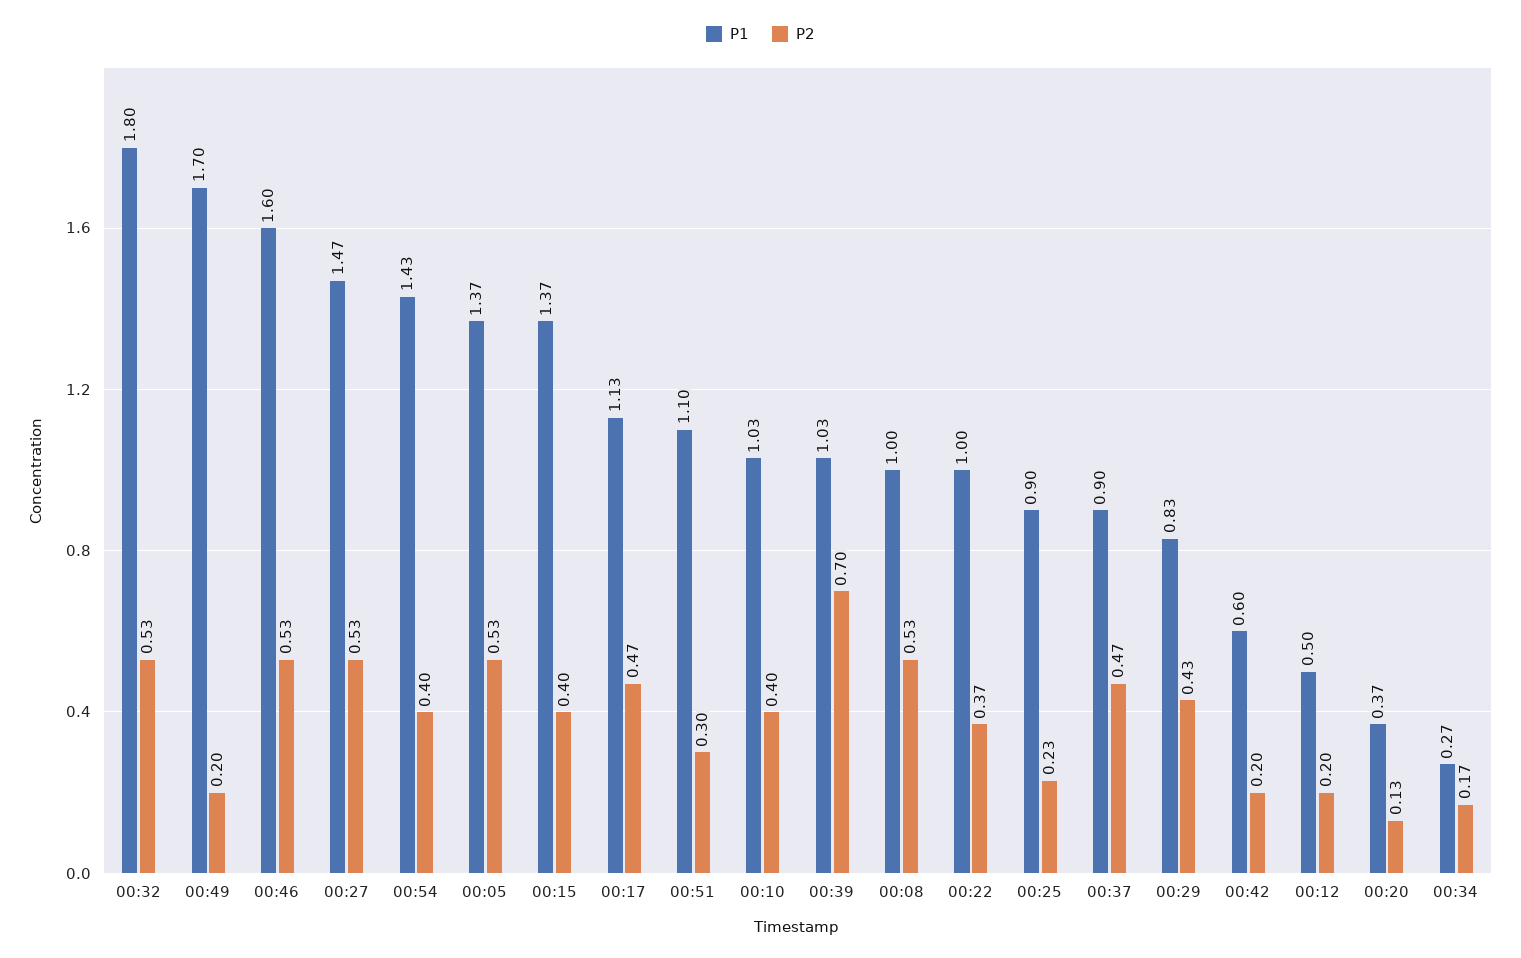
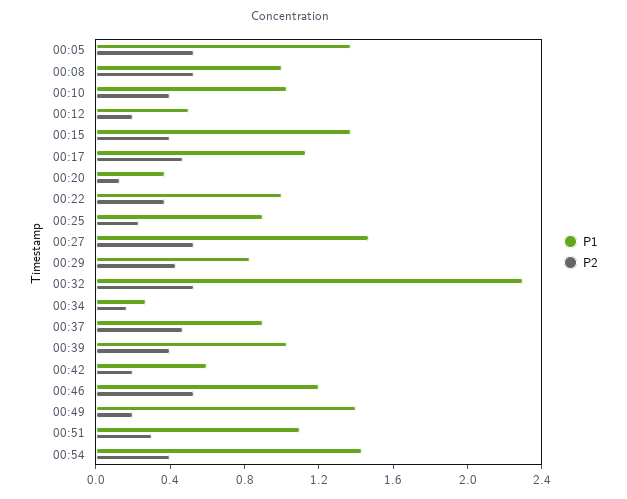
P1, 00:32: 1.8 -> 2.3
P1, 00:49: 1.7 -> 1.4
P1, 00:46: 1.6 -> 1.2
P2, 00:39: 0.7 -> 0.4

